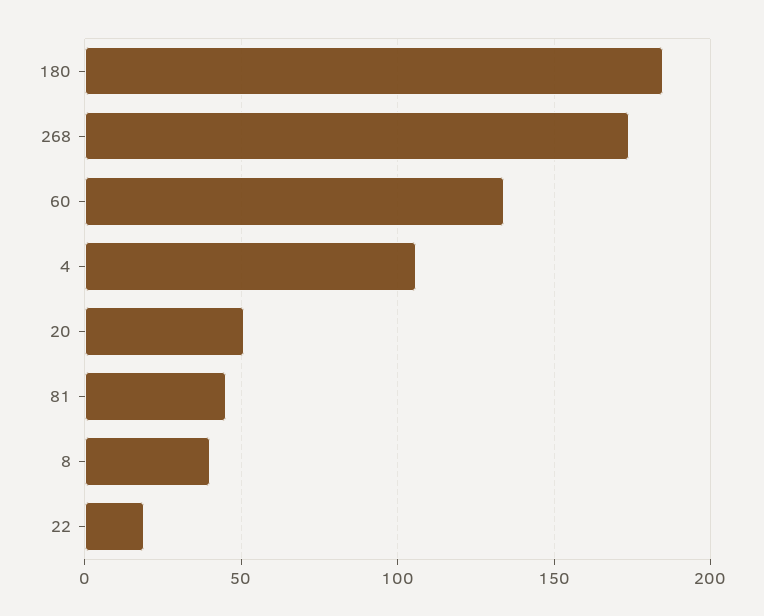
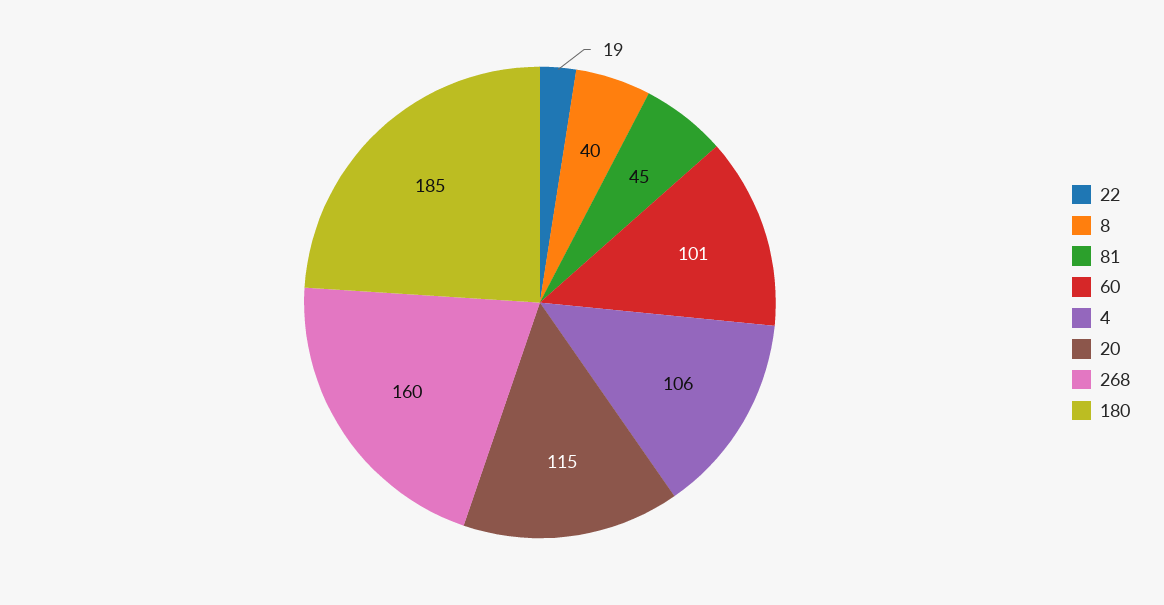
268: 175 -> 160
60: 135 -> 101
20: 50 -> 115

